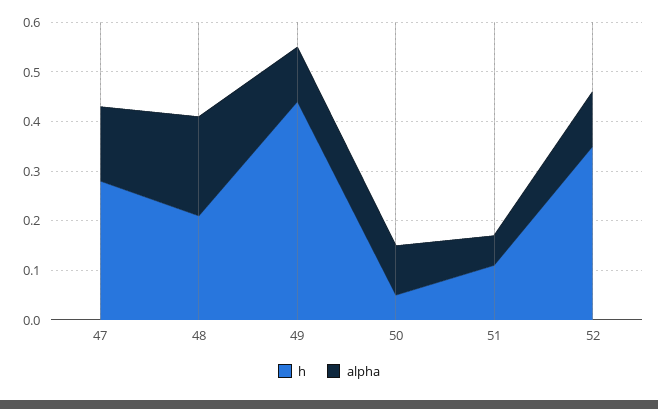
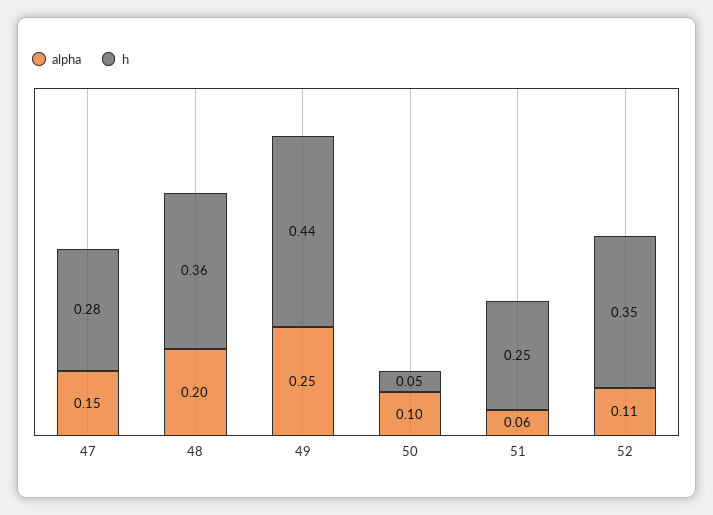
h, 48: 0.2 -> 0.36
alpha, 49: 0.1 -> 0.25
h, 51: 0.1 -> 0.25

